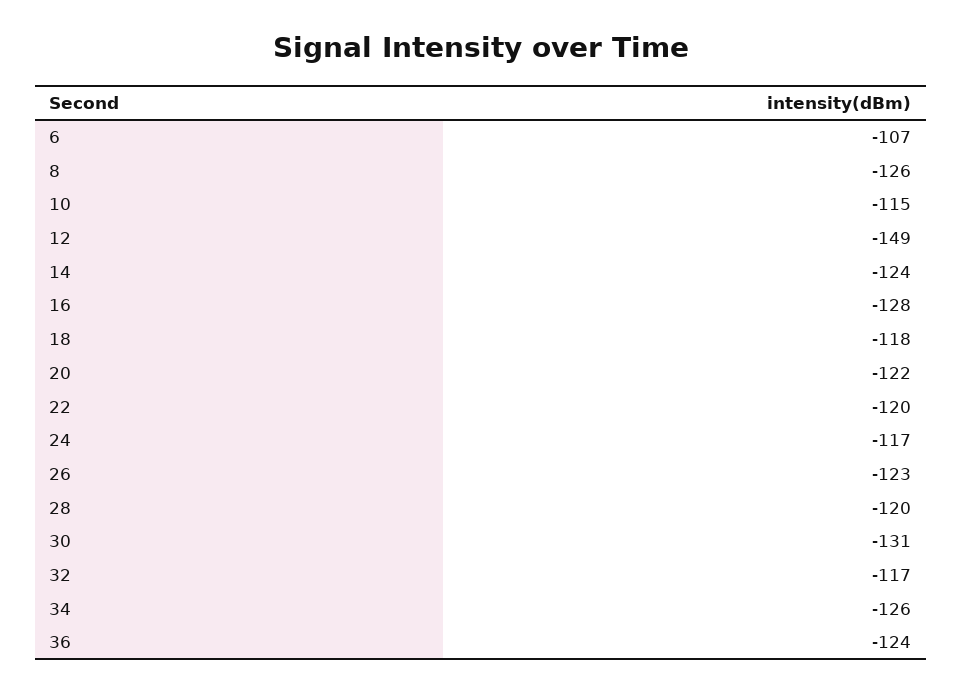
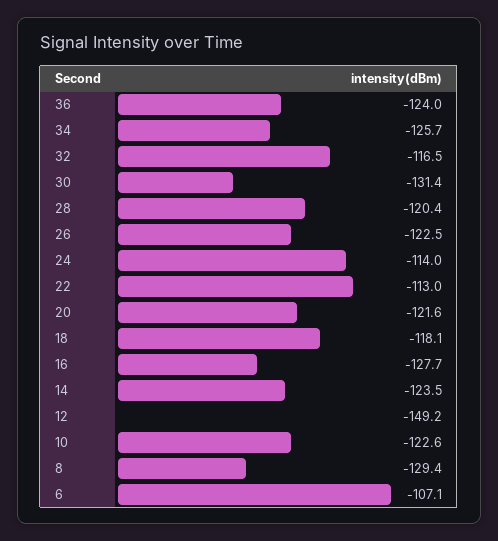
8: -126 -> -129.4
10: -115 -> -122.6
22: -120 -> -113
24: -117 -> -114

